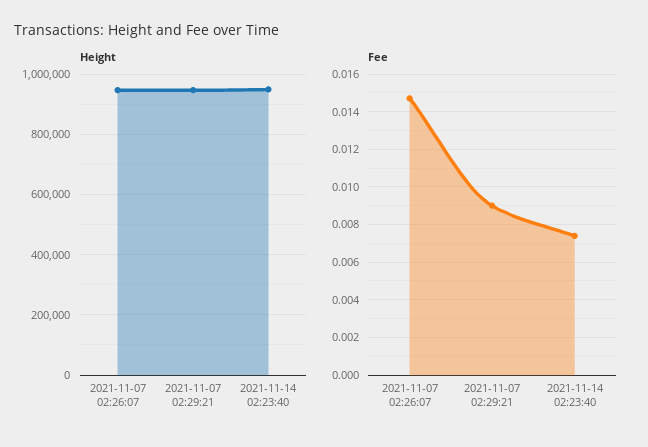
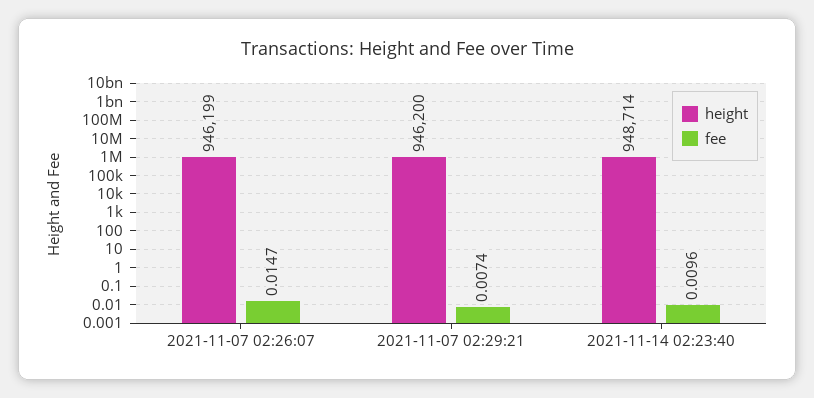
Fee, 2021-11-07 02:29:21: 0.009 -> 0.0074
Fee, 2021-11-14 02:23:40: 0.0075 -> 0.0096

